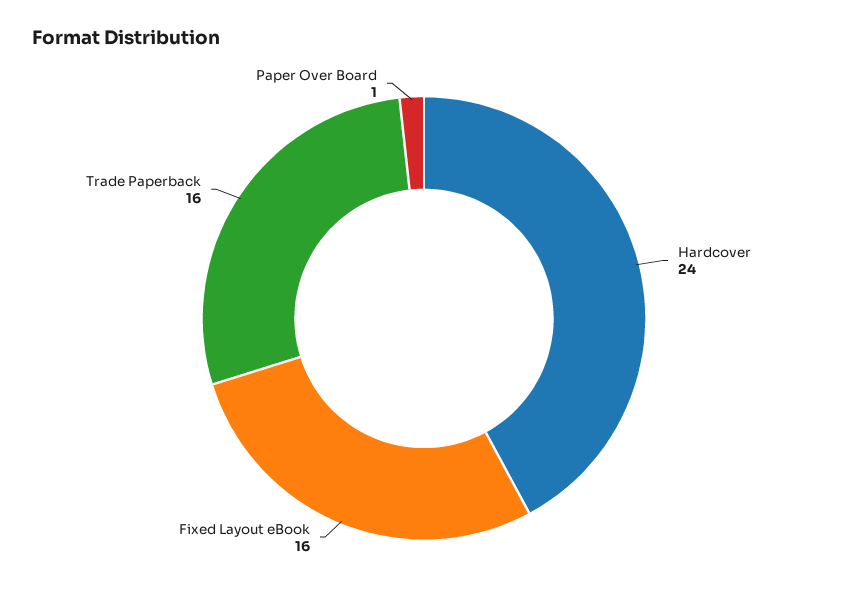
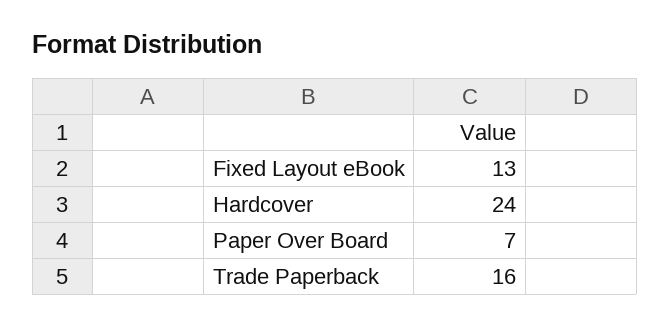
Fixed Layout eBook: 16 -> 13
Paper Over Board: 1 -> 7

